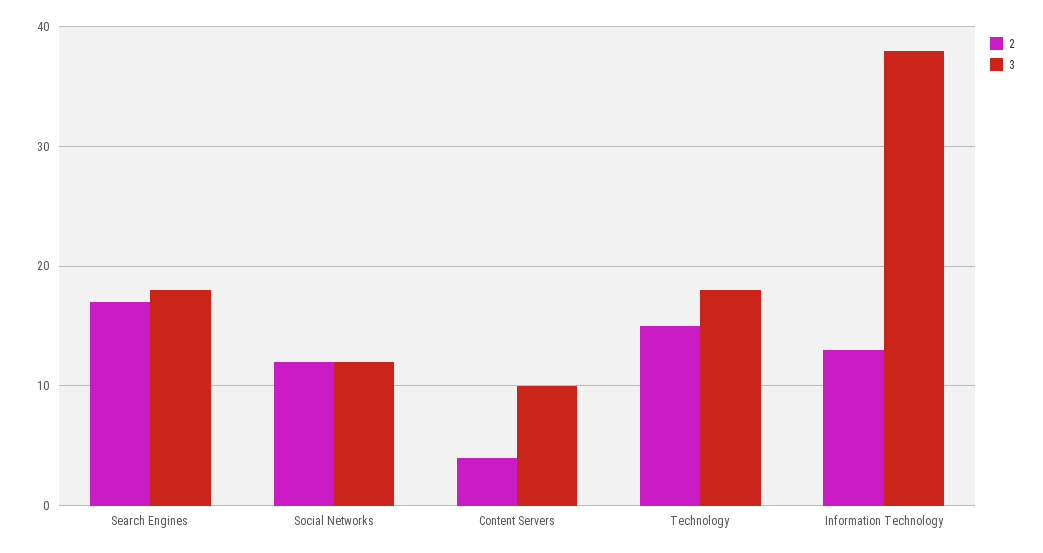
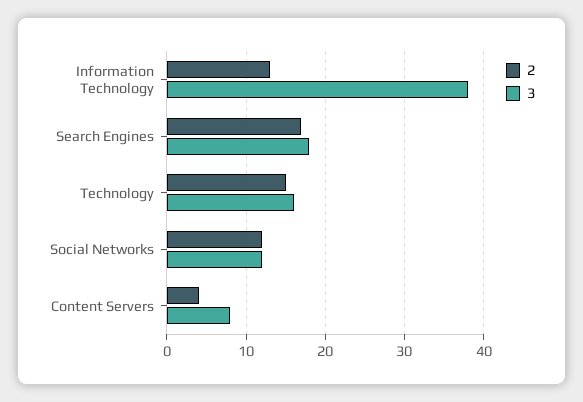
3, Content Servers: 10 -> 8
3, Technology: 18 -> 16

